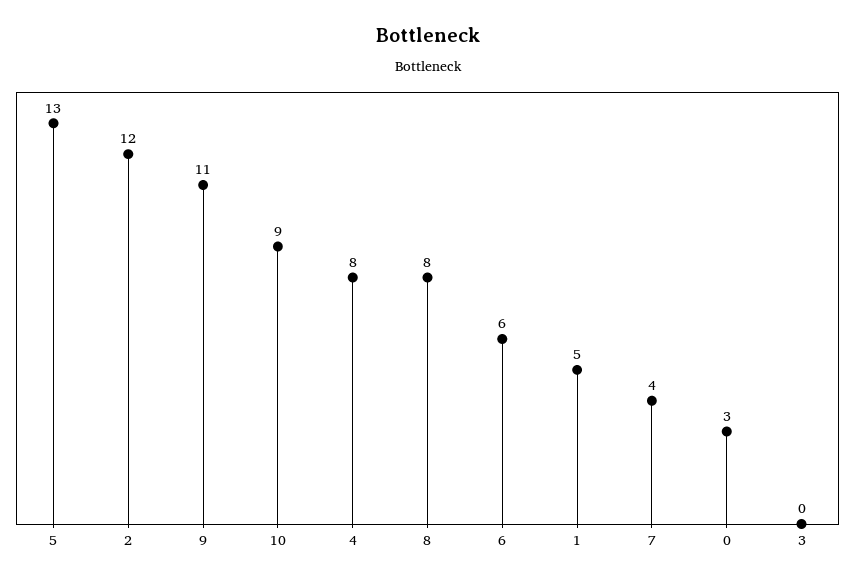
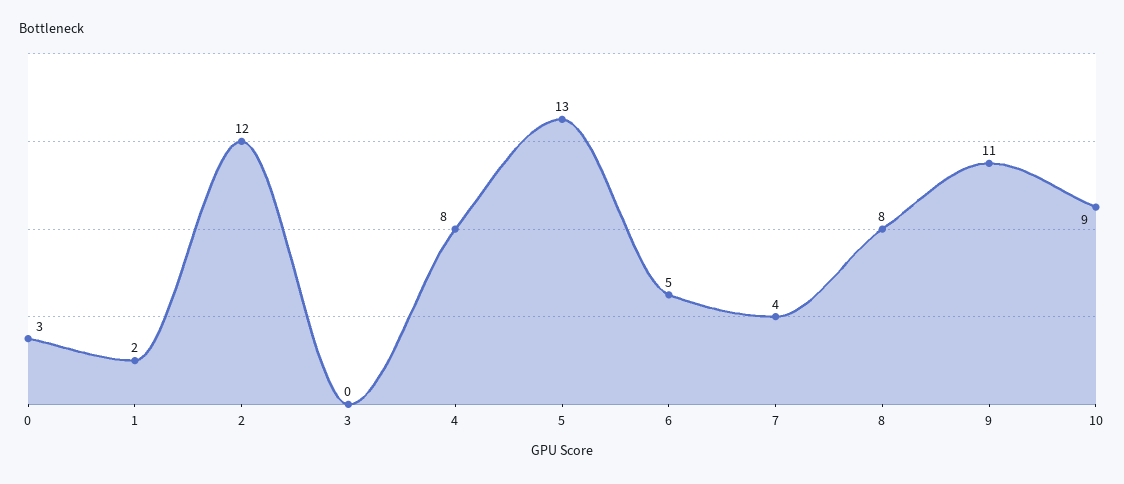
6: 6 -> 5
1: 5 -> 2

